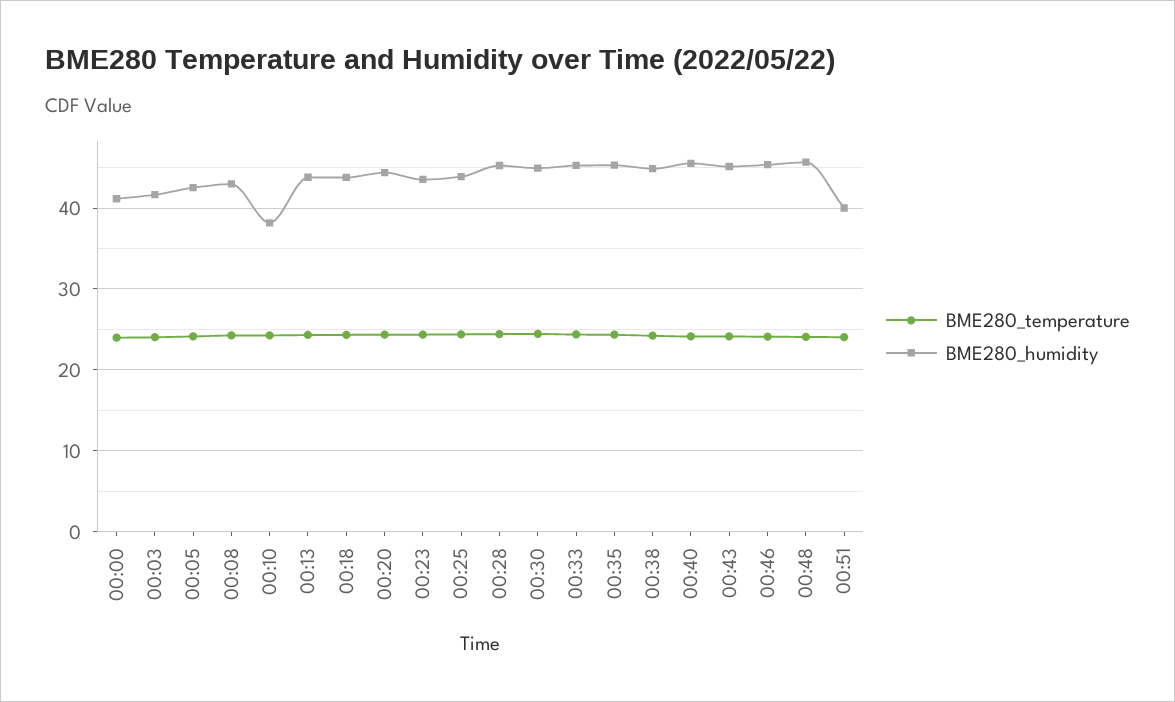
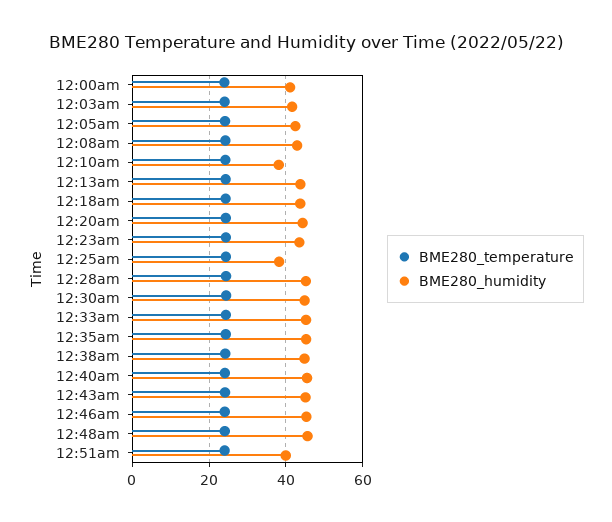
BME280_humidity, 00:25: 44 -> 38

